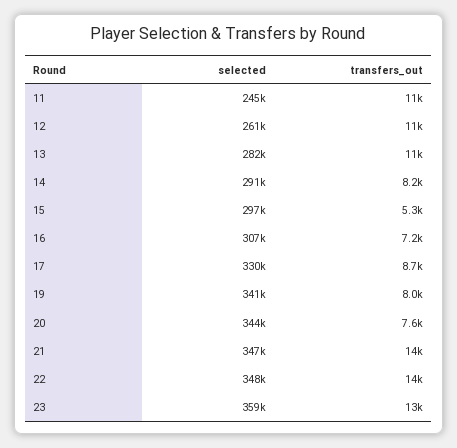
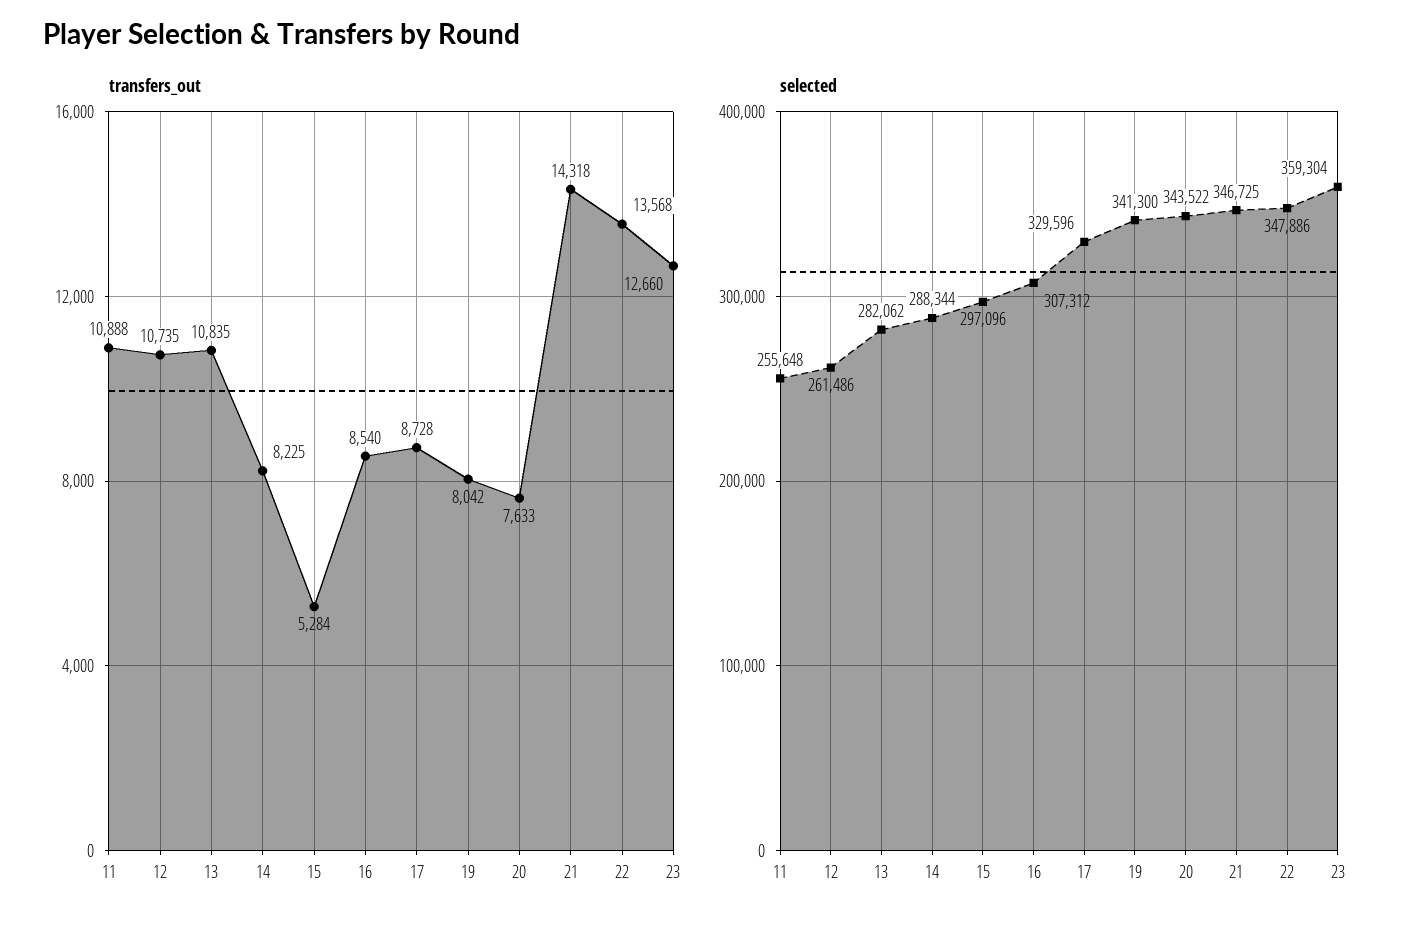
selected, 11: 245000 -> 255648
selected, 14: 291000 -> 288344
transfers_out, 16: 7200 -> 8540

